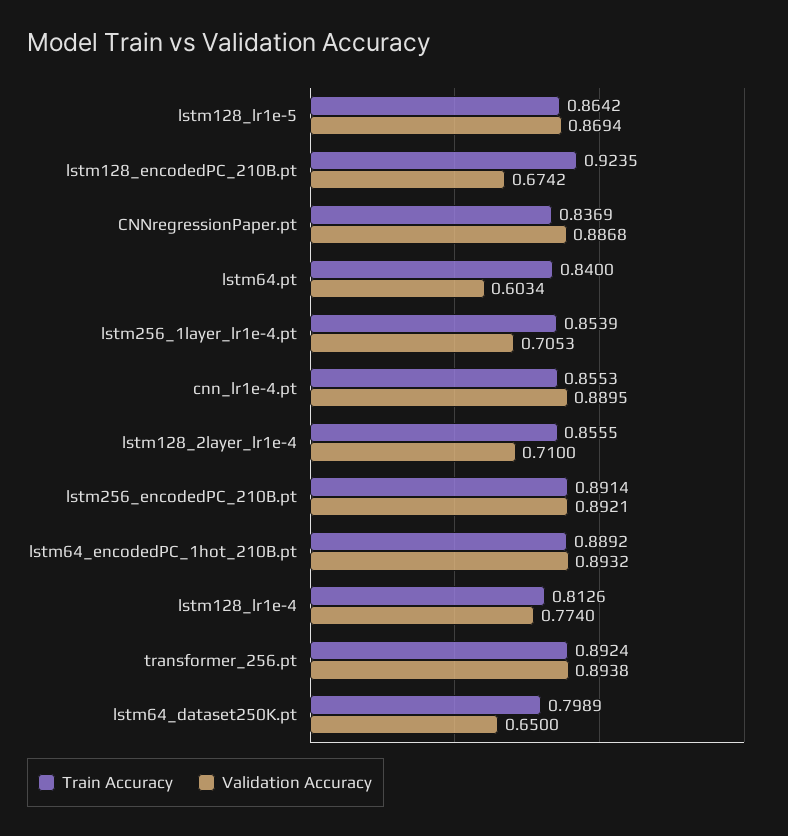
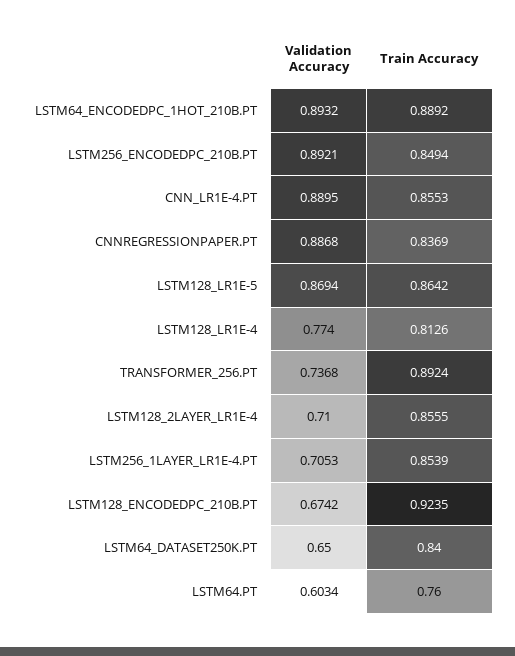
Train Accuracy, lstm64.pt: 0.84 -> 0.76
Train Accuracy, lstm256_encodedPC_210B.pt: 0.8914 -> 0.8494
Validation Accuracy, transformer_256.pt: 0.8938 -> 0.7368
Train Accuracy, lstm64_dataset250K.pt: 0.7989 -> 0.84

